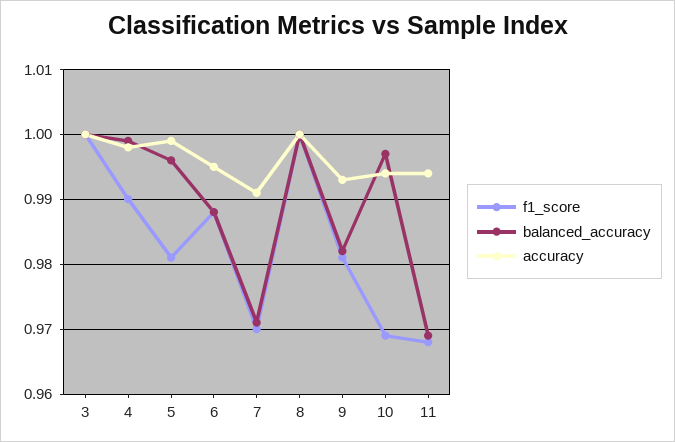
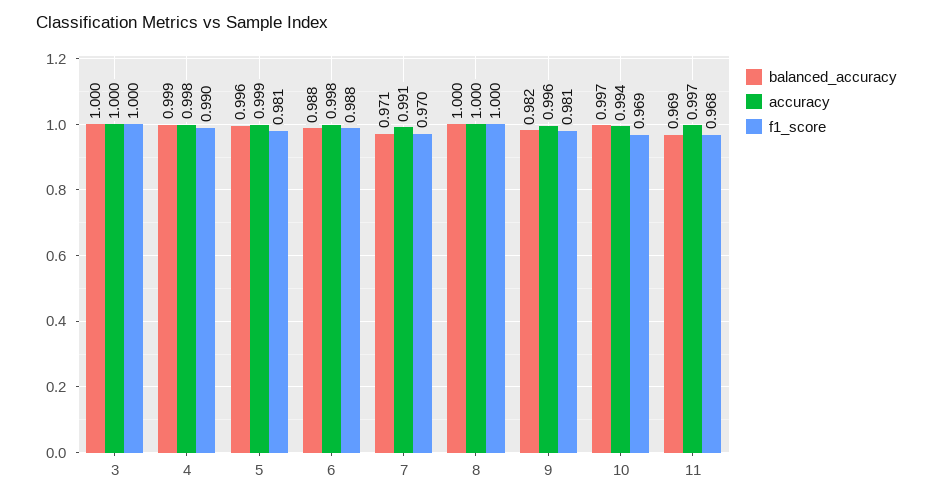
accuracy, 6: 0.995 -> 0.998
accuracy, 9: 0.993 -> 0.996
accuracy, 11: 0.994 -> 0.997

